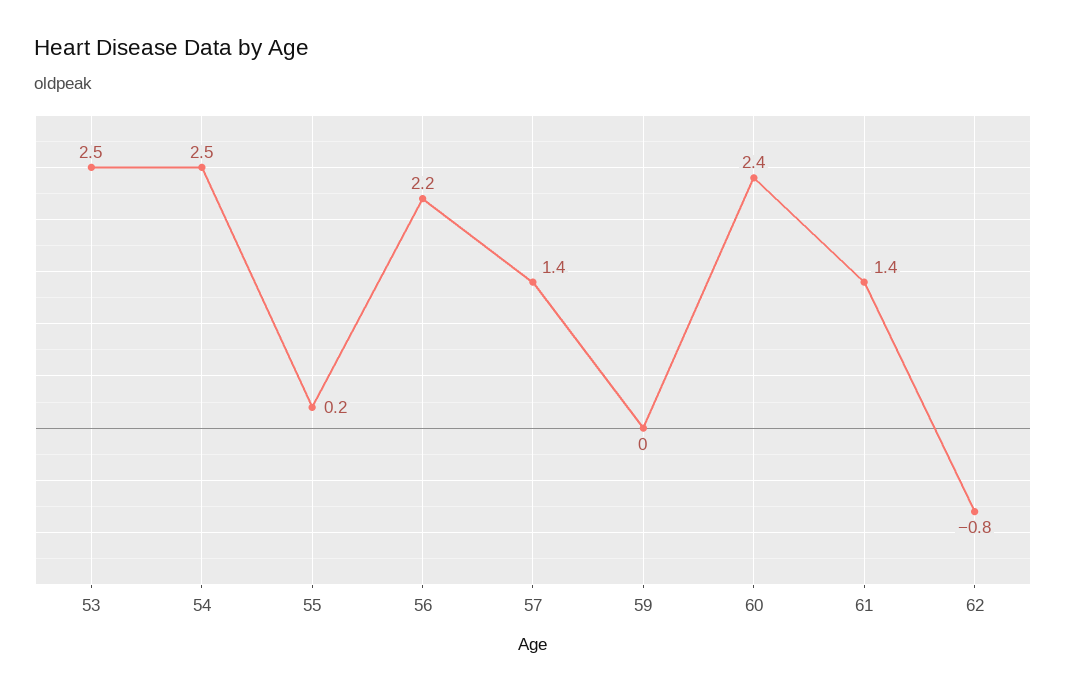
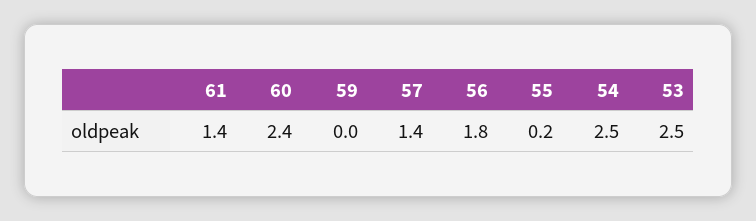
56: 2.2 -> 1.8
62: -0.8 -> none

